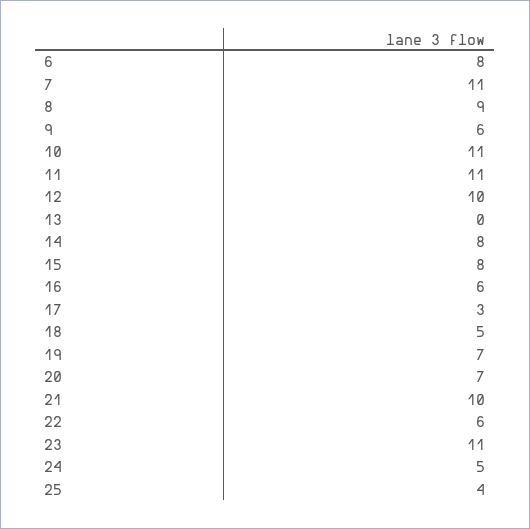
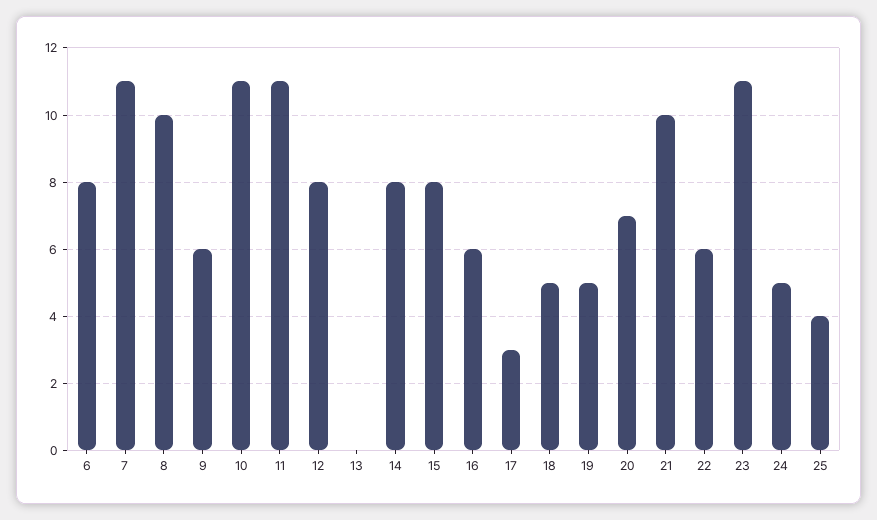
8: 9 -> 10
12: 10 -> 8
19: 7 -> 5

